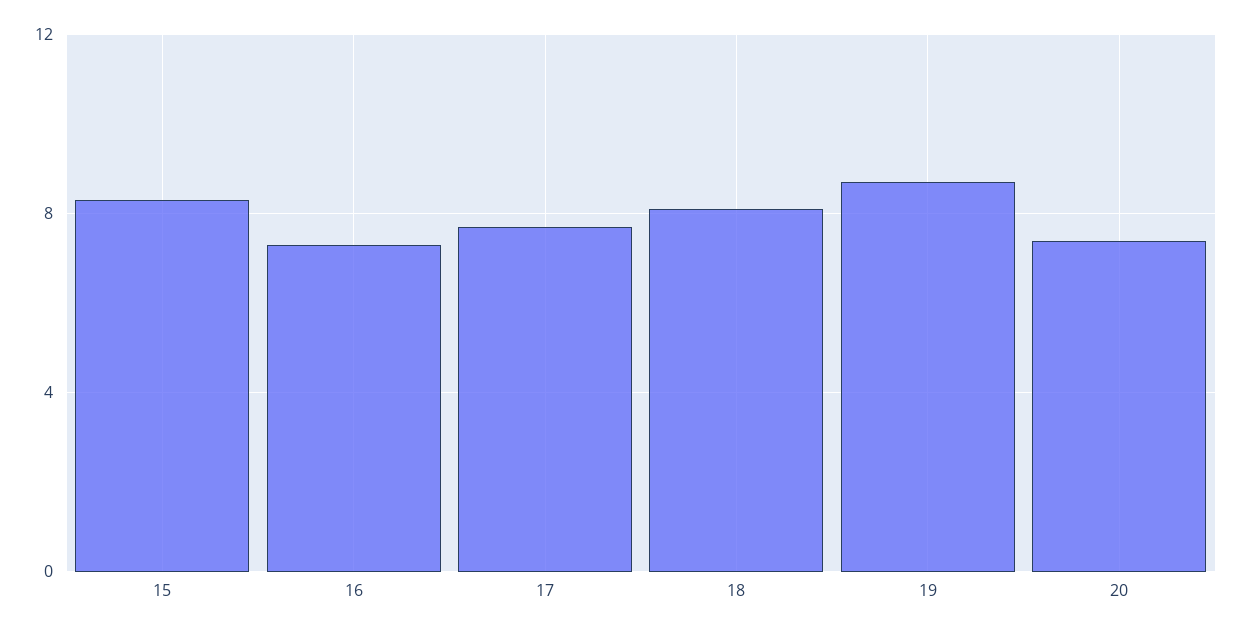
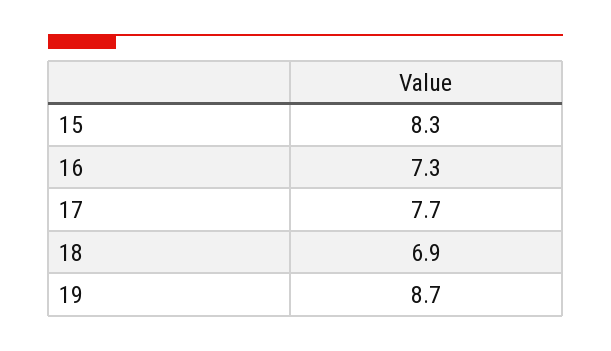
18: 8 -> 6.9
20: 7.5 -> none

